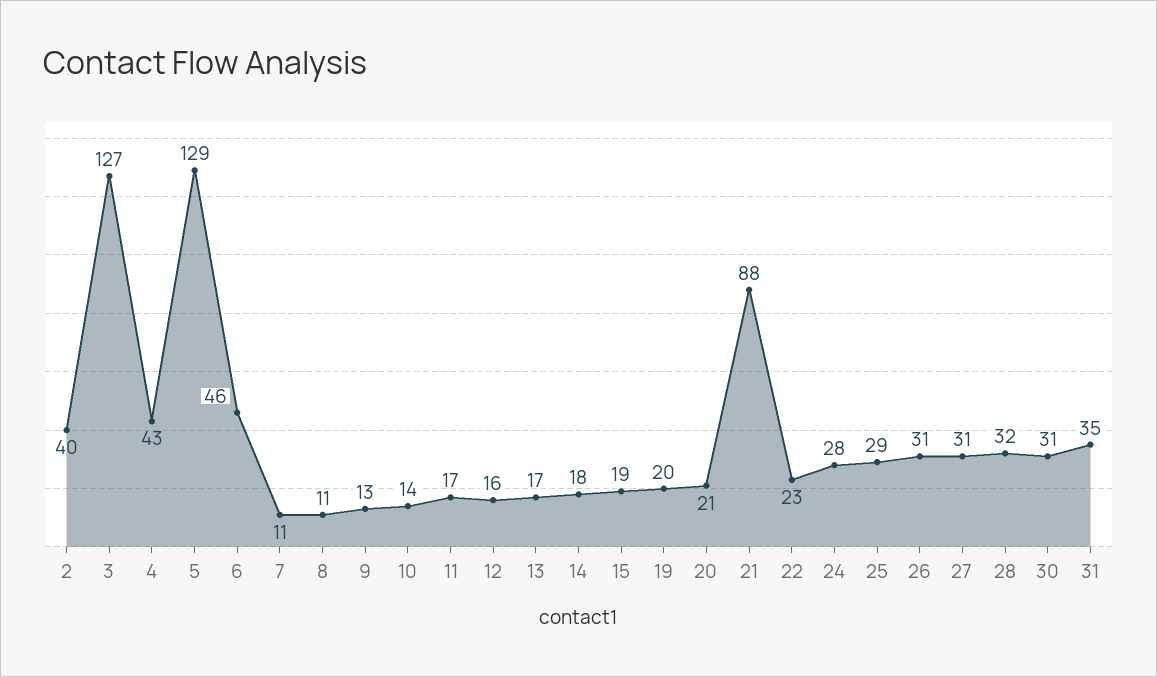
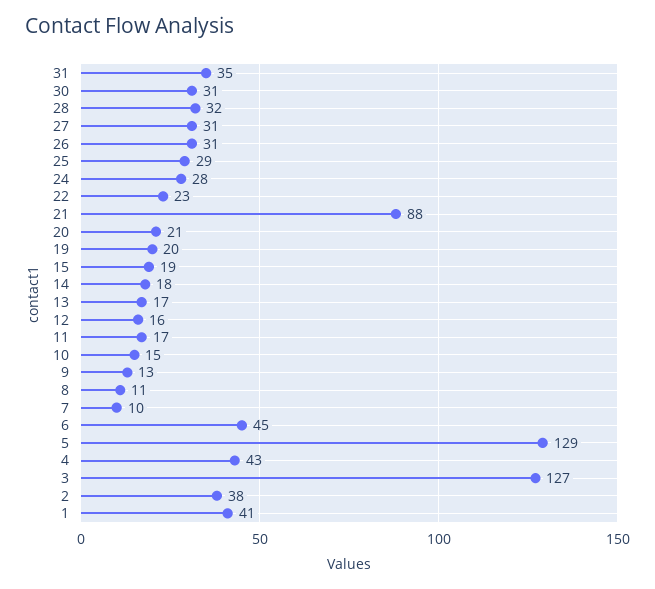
2: 40 -> 38
6: 46 -> 45
7: 11 -> 10
10: 14 -> 15
1: none -> 41

